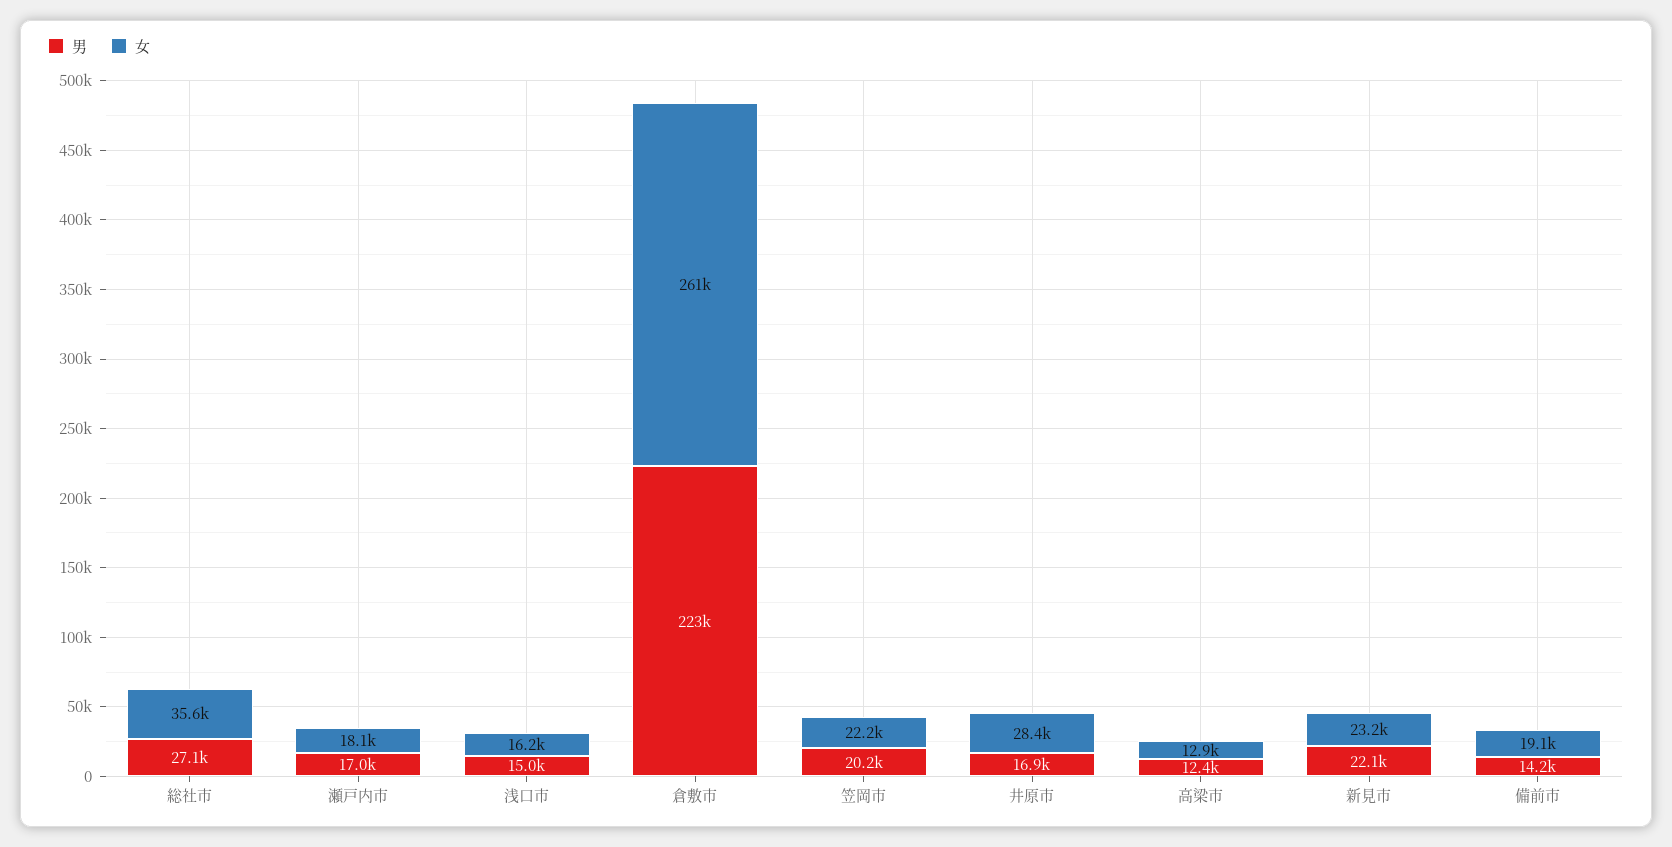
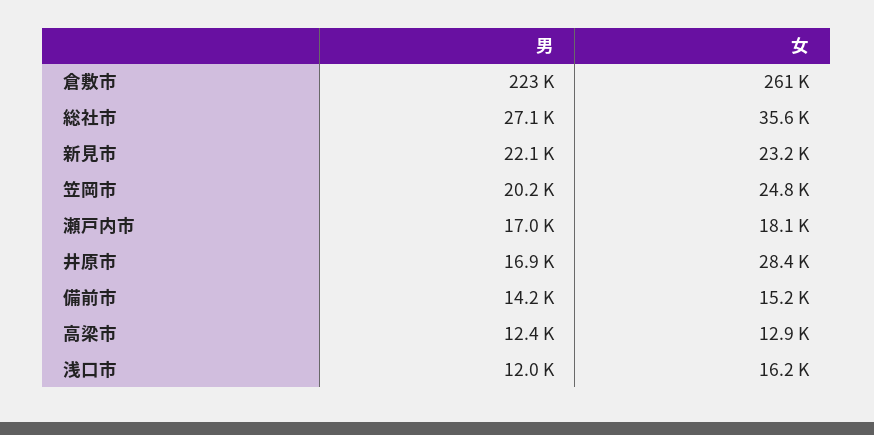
男, 浅口市: 15000 -> 12000
女, 笠岡市: 22200 -> 24800
女, 備前市: 19100 -> 15200

